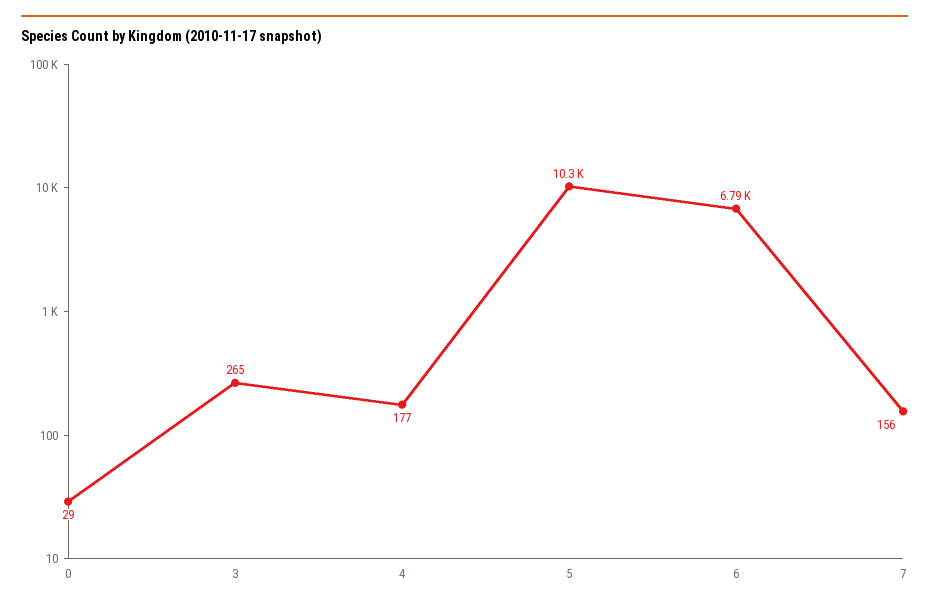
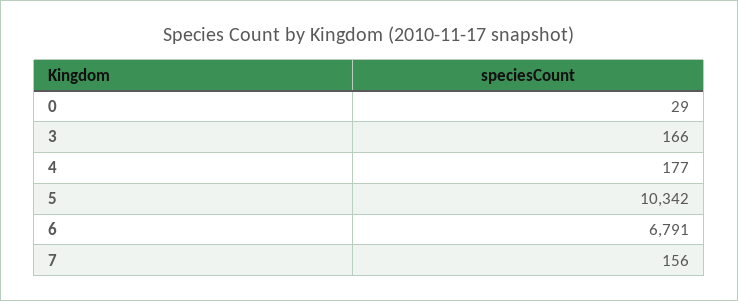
3: 265 -> 166

